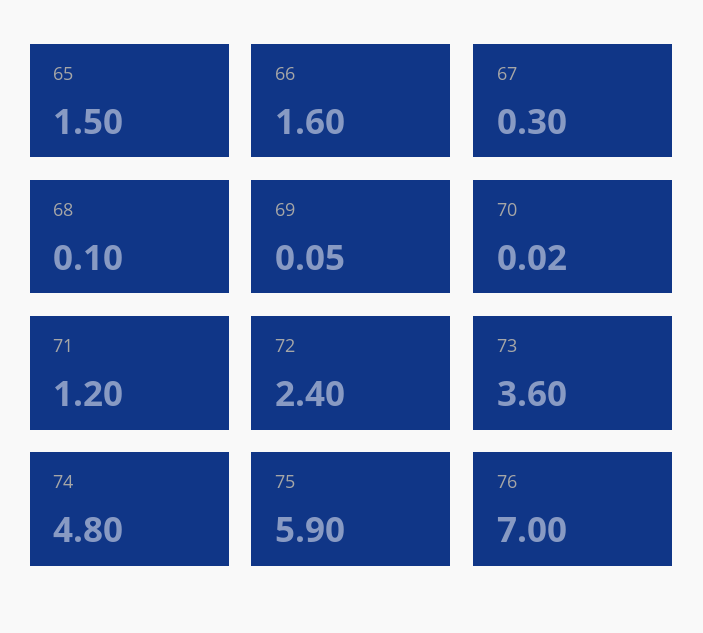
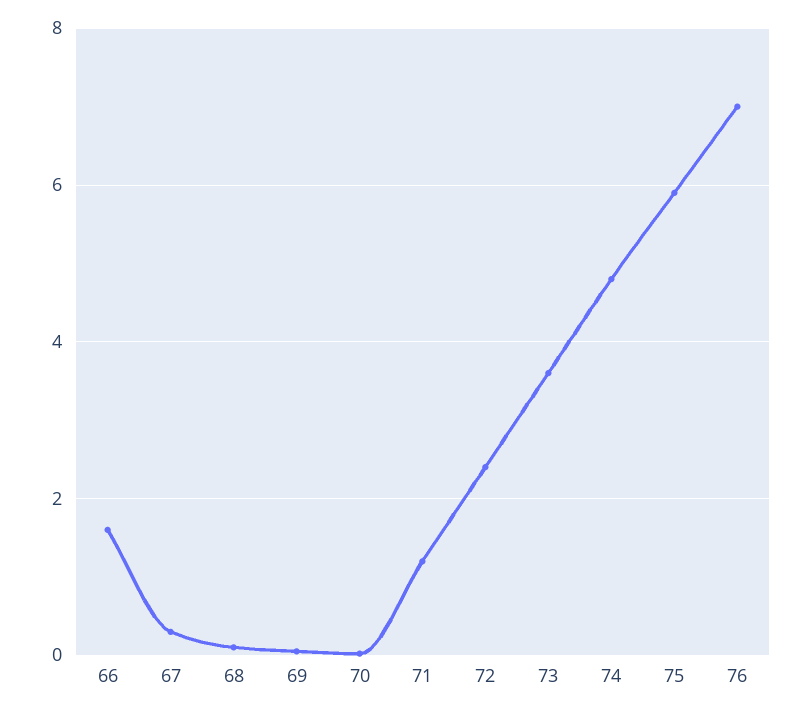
65: 1.5 -> none

